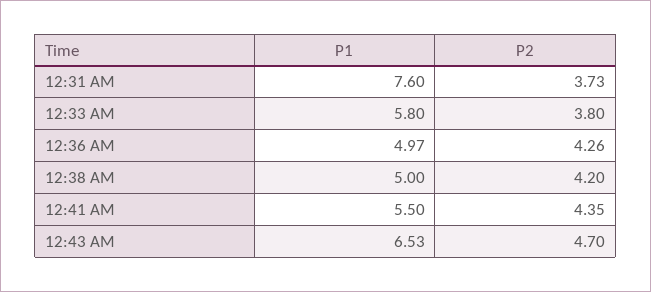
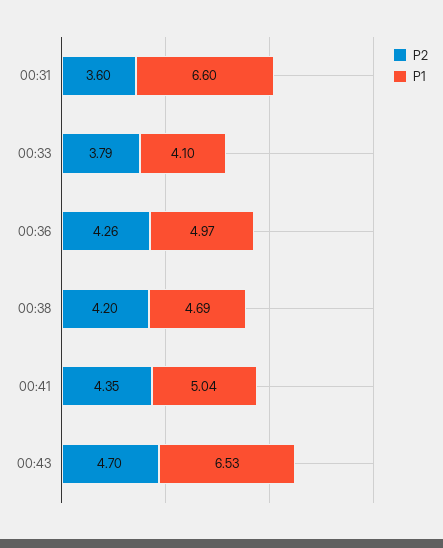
P1, 12:31 AM: 7.6 -> 6.6
P2, 12:31 AM: 3.73 -> 3.6
P1, 12:33 AM: 5.8 -> 4.1
P2, 12:33 AM: 3.8 -> 3.79
P1, 12:38 AM: 5 -> 4.69
P1, 12:41 AM: 5.5 -> 5.04

